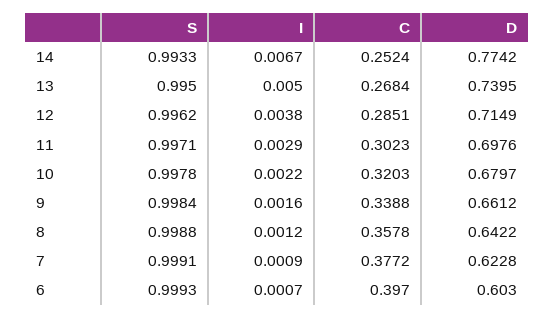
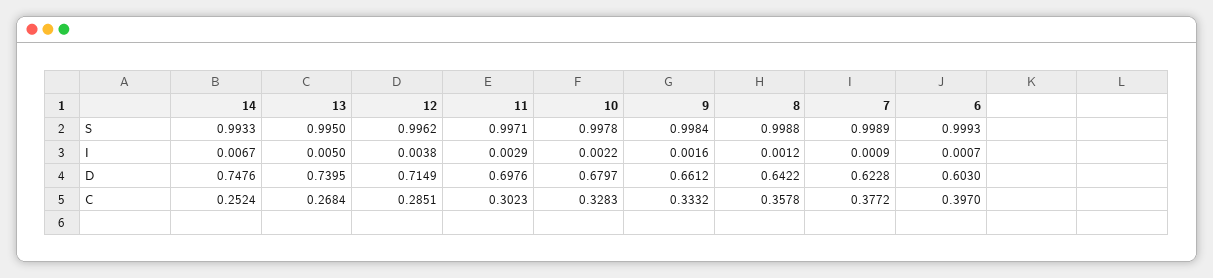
D, 14: 0.7742 -> 0.7476
C, 10: 0.3203 -> 0.3283
C, 9: 0.3388 -> 0.3332
S, 7: 0.9991 -> 0.9989

